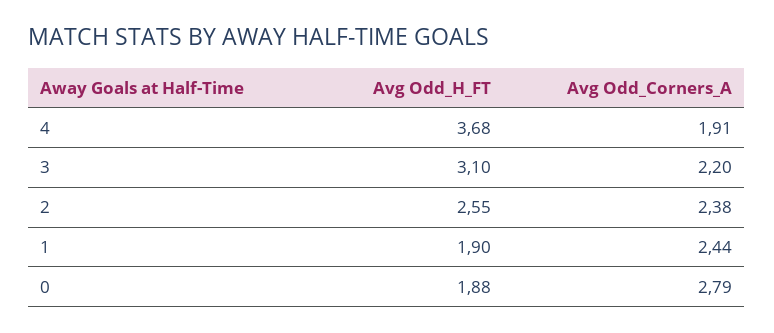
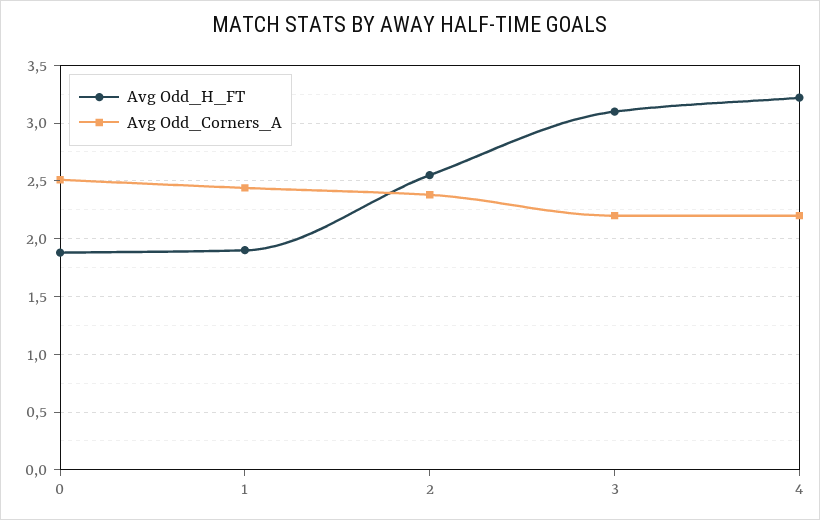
Avg Odd_H_FT, 4: 3.68 -> 3.2
Avg Odd_Corners_A, 4: 1.91 -> 2.2
Avg Odd_Corners_A, 0: 2.79 -> 2.5

